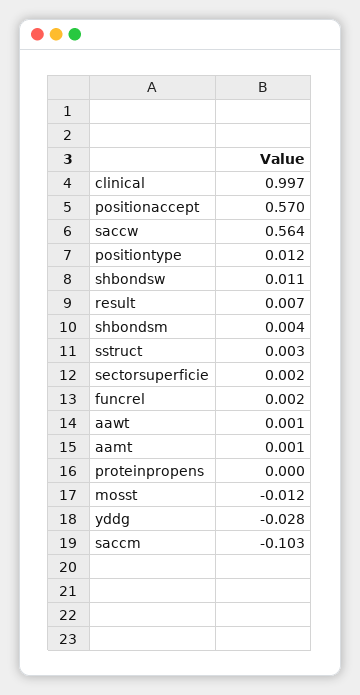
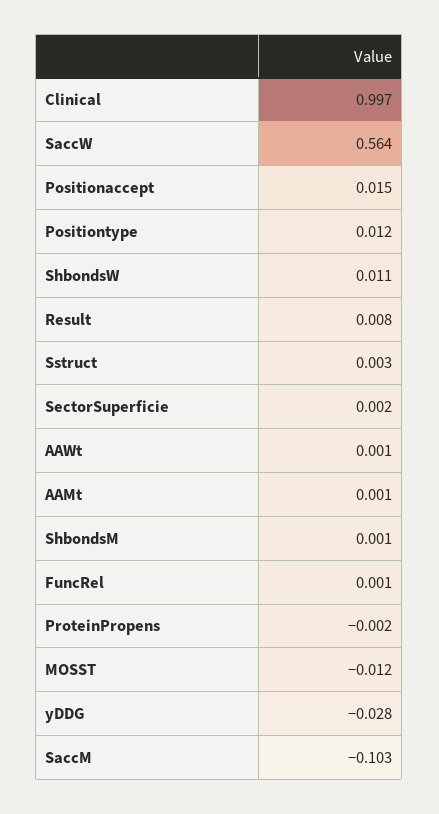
positionaccept: 0.57 -> 0.015
result: 0.007 -> 0.008
shbondsm: 0.004 -> 0.001
funcrel: 0.002 -> 0.001
proteinpropens: 0 -> -0.002

